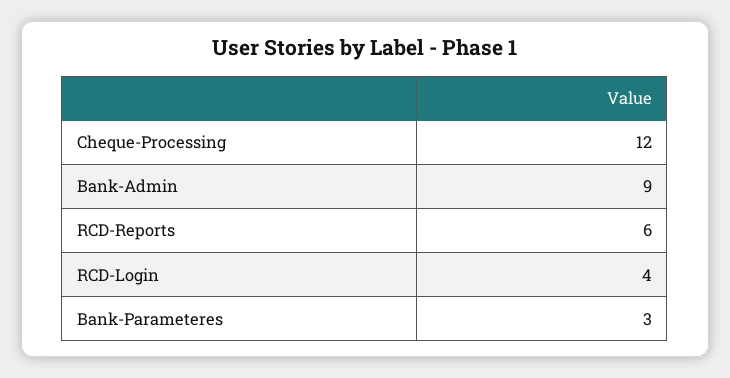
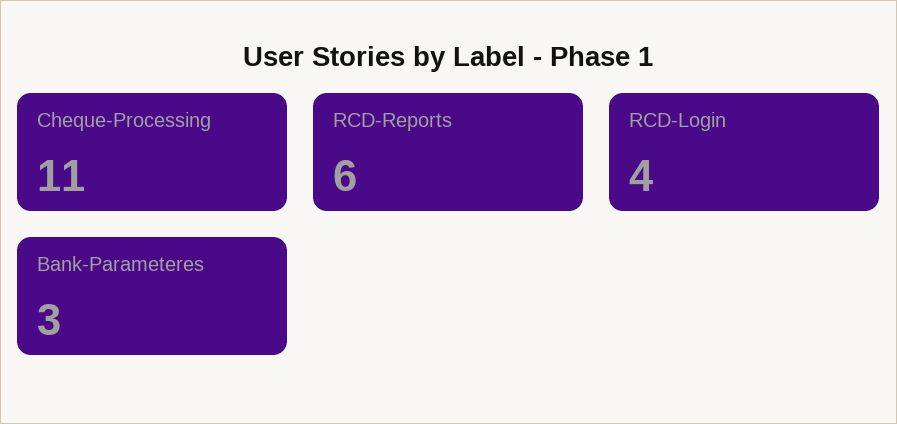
Cheque-Processing: 12 -> 11
Bank-Admin: 9 -> none

